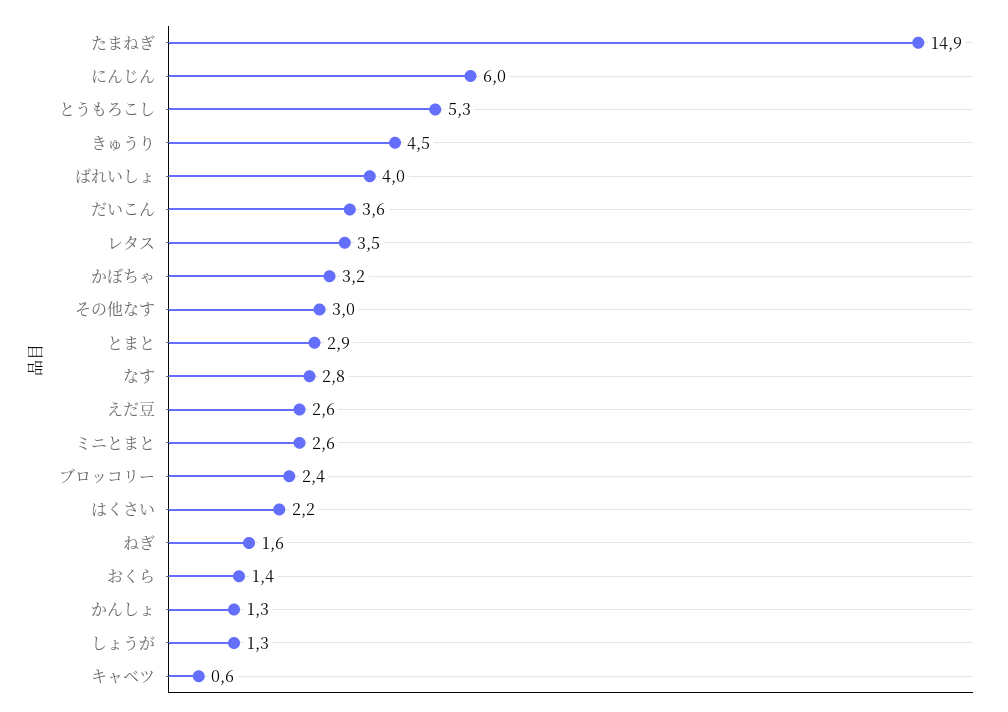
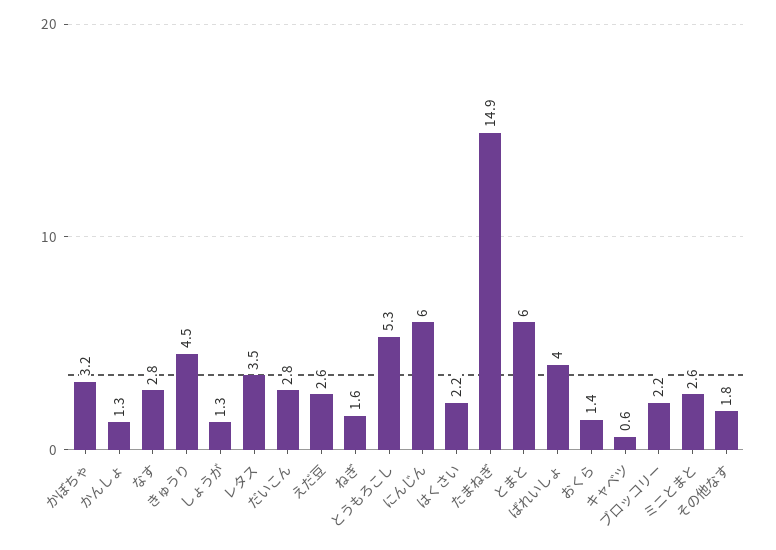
だいこん: 3.6 -> 2.8
その他なす: 3 -> 1.8
とまと: 2.9 -> 6
ブロッコリー: 2.4 -> 2.2

